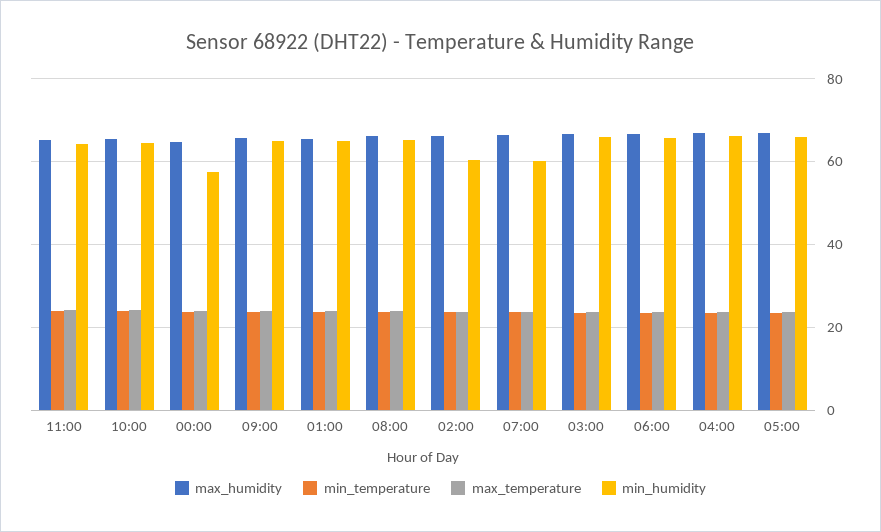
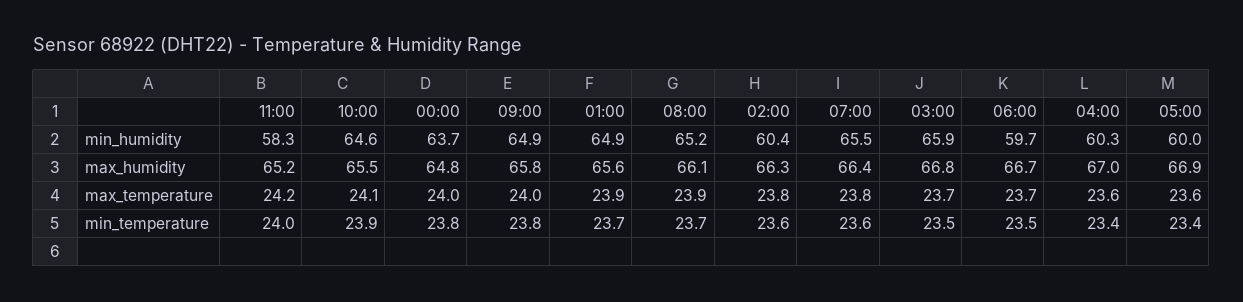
min_humidity, 11:00: 64 -> 58.3
min_humidity, 00:00: 58 -> 63.7
min_humidity, 07:00: 60 -> 65.5
min_humidity, 06:00: 66 -> 59.7
min_humidity, 04:00: 66 -> 60.3
min_humidity, 05:00: 66 -> 60

